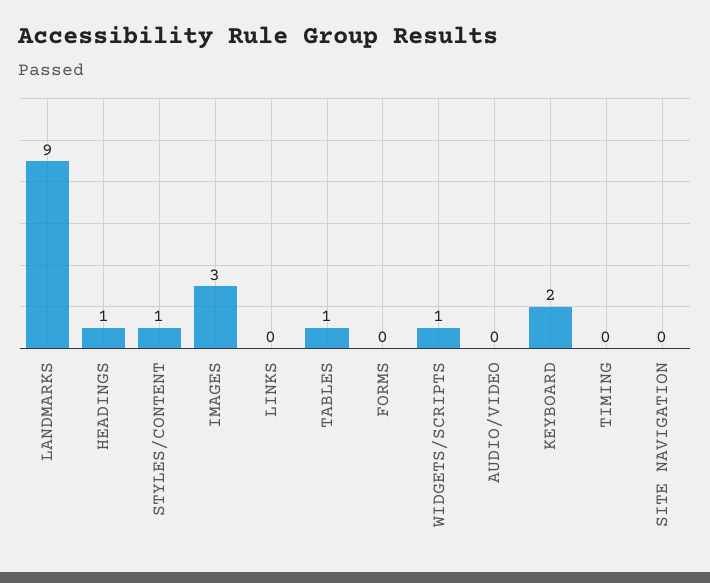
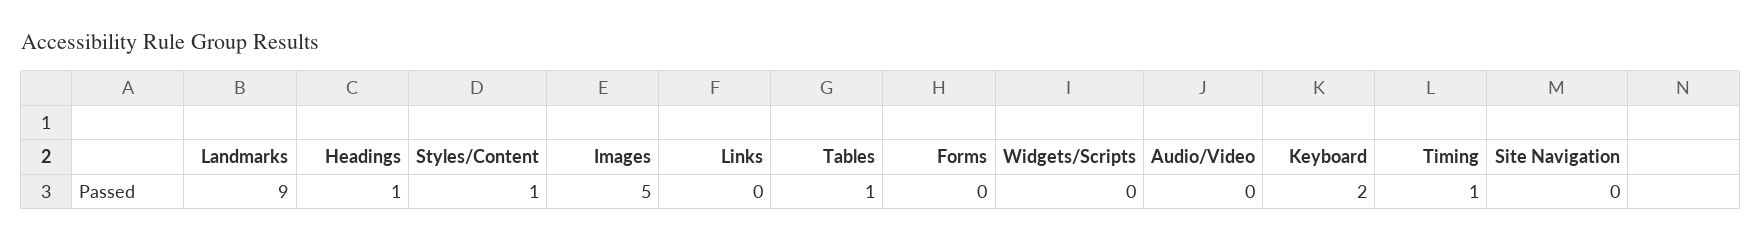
IMAGES: 3 -> 5
WIDGETS/SCRIPTS: 1 -> 0
TIMING: 0 -> 1

